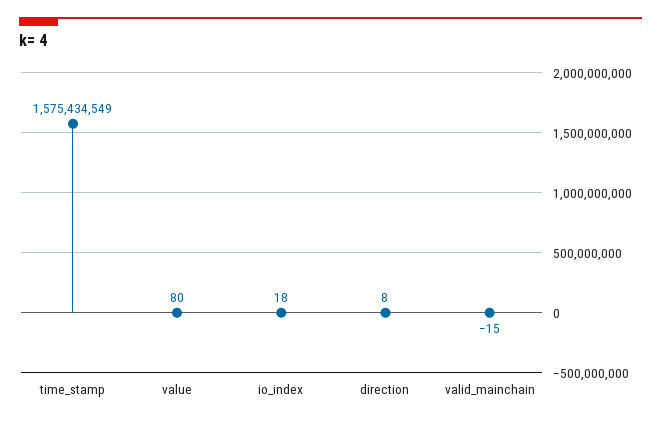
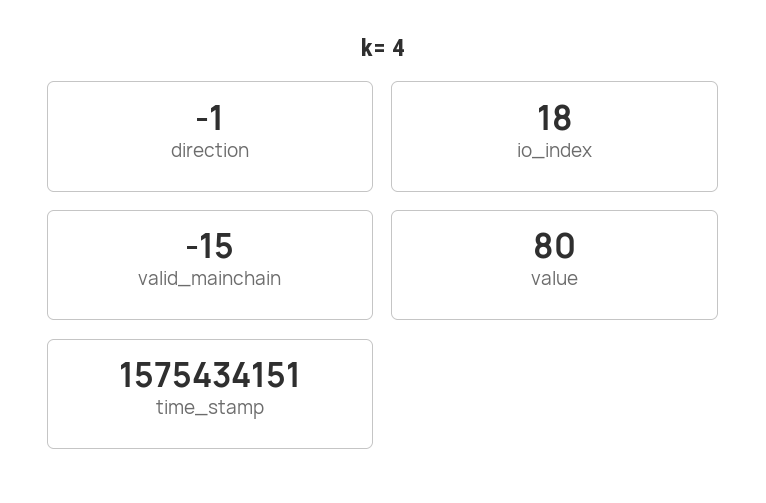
time_stamp: 1575434549 -> 1575434151
direction: 8 -> -1

